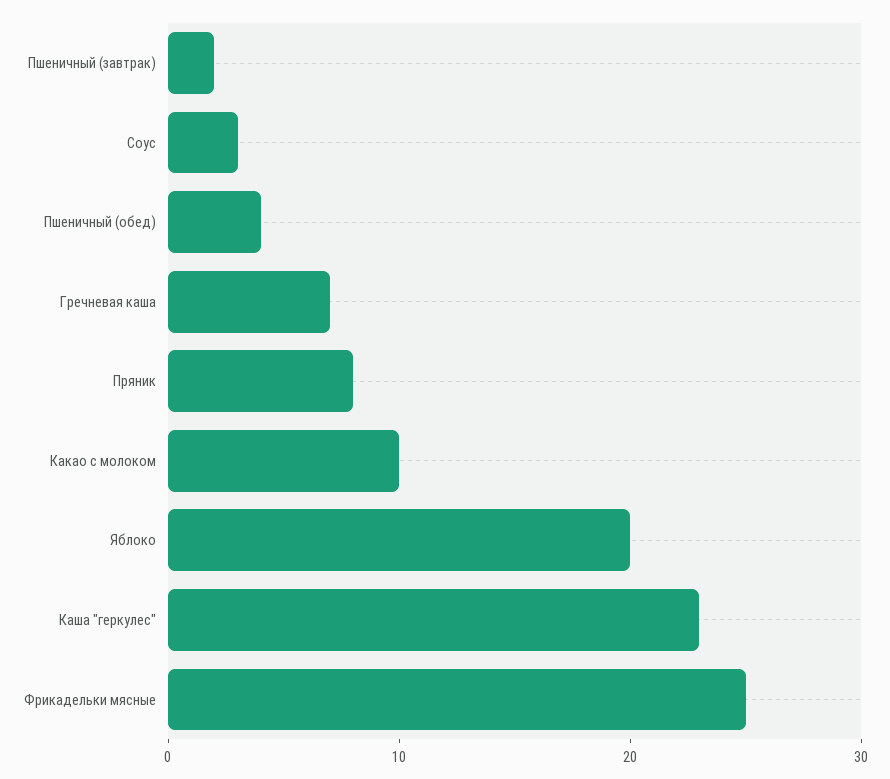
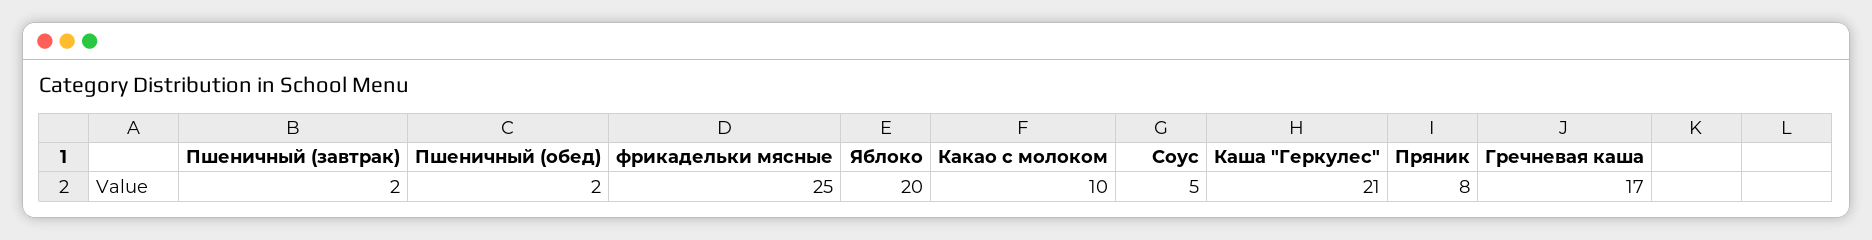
Соус: 3 -> 5
Пшеничный (обед): 4 -> 2
Гречневая каша: 7 -> 17
Каша "геркулес": 23 -> 21

